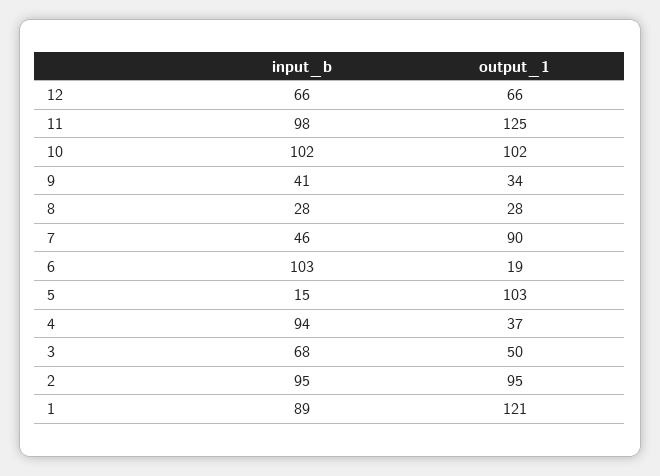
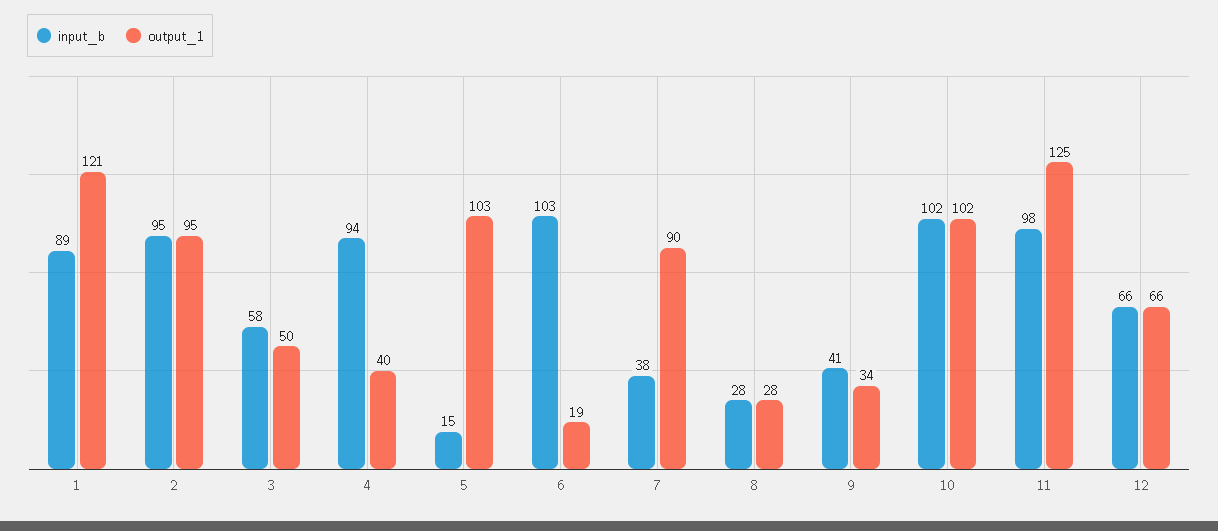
input_b, 7: 46 -> 38
output_1, 4: 37 -> 40
input_b, 3: 68 -> 58

